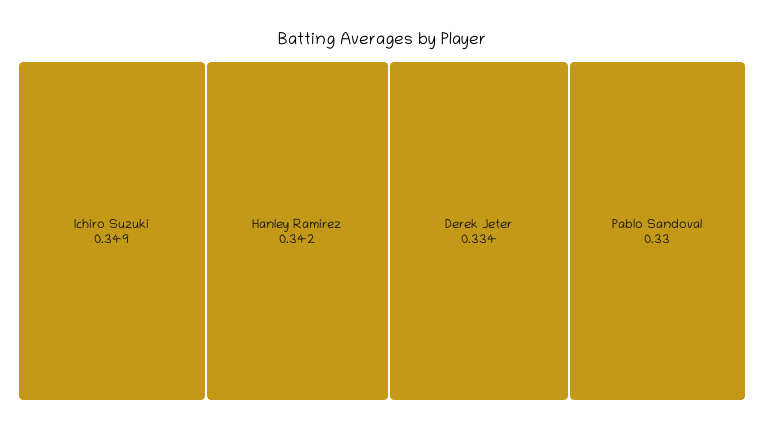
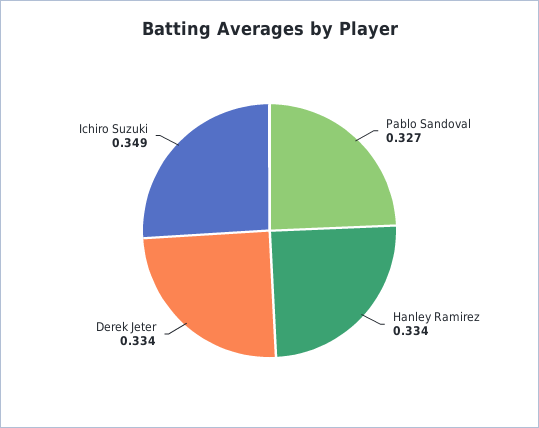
Hanley Ramirez: 0.342 -> 0.334
Pablo Sandoval: 0.33 -> 0.327

